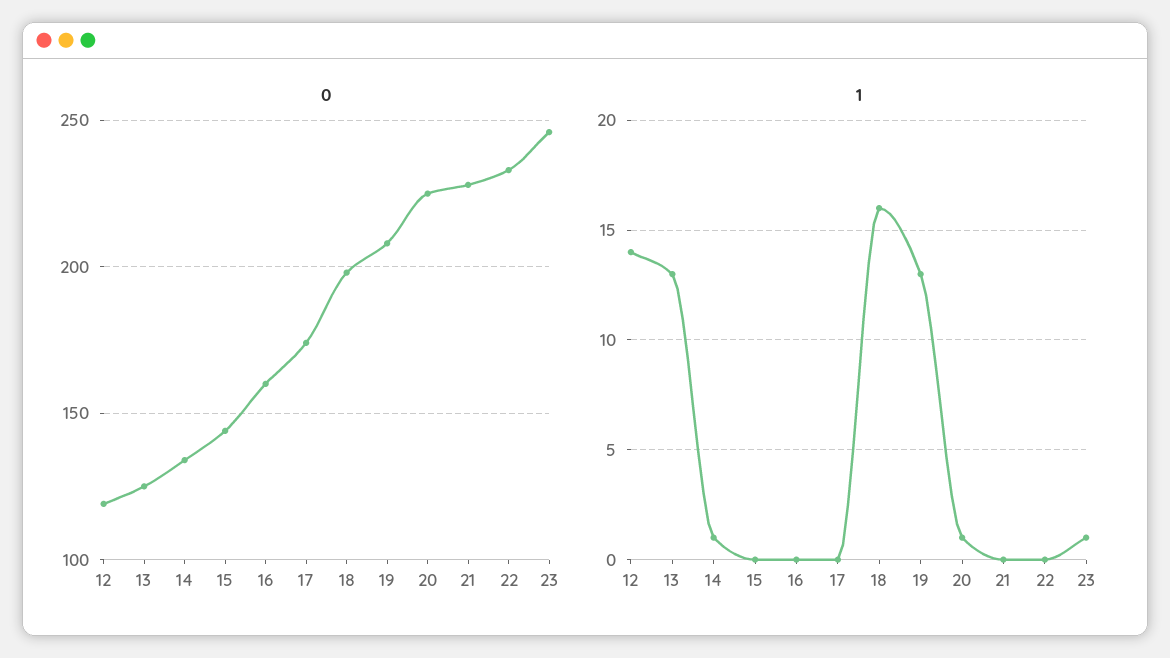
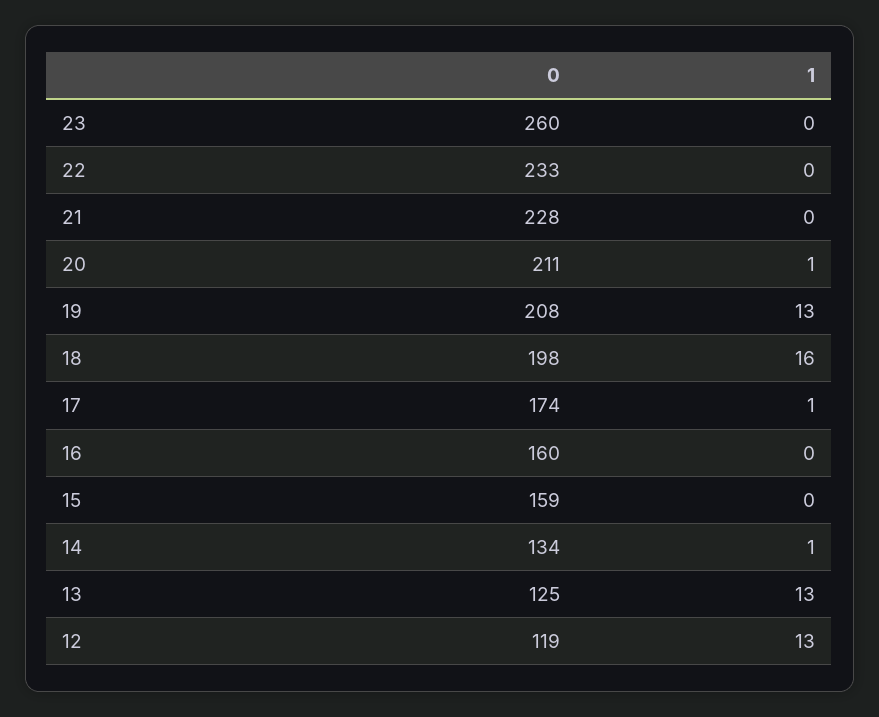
0, 15: 145 -> 159
0, 20: 225 -> 211
0, 23: 245 -> 260
1, 12: 14 -> 13
1, 17: 0 -> 1
1, 23: 1 -> 0

